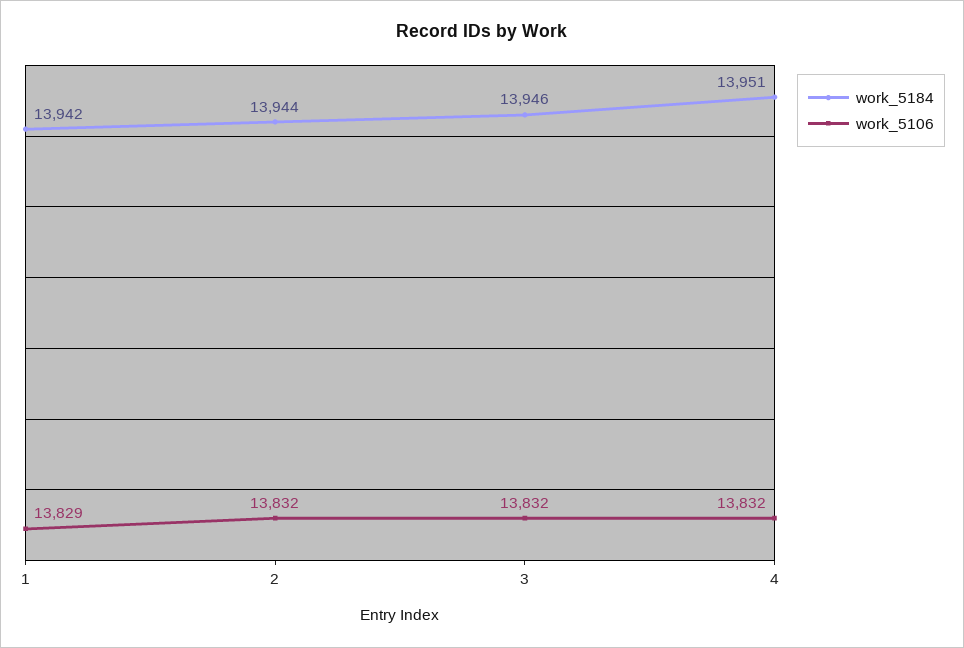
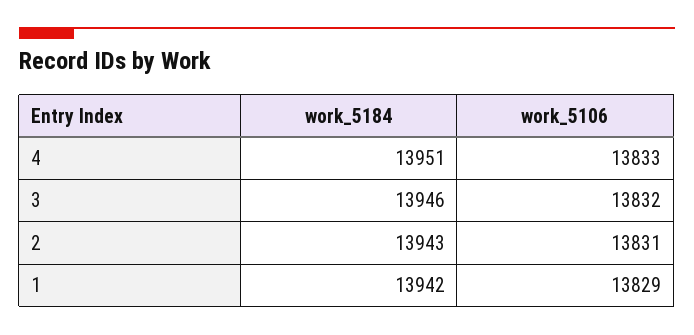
work_5184, 2: 13944 -> 13943
work_5106, 2: 13832 -> 13831
work_5106, 4: 13832 -> 13833

